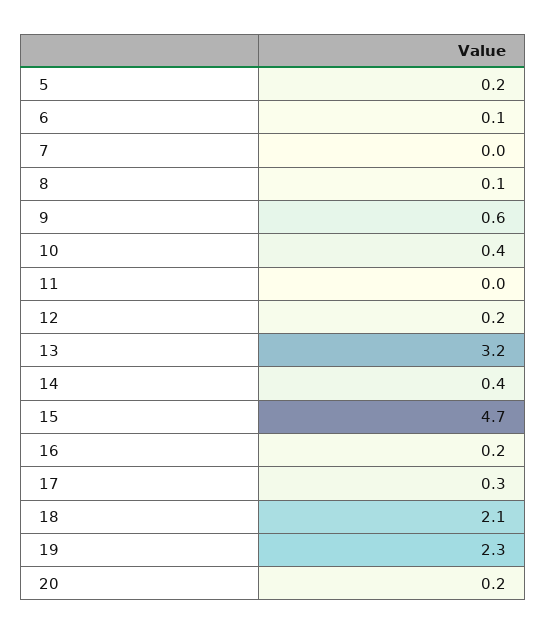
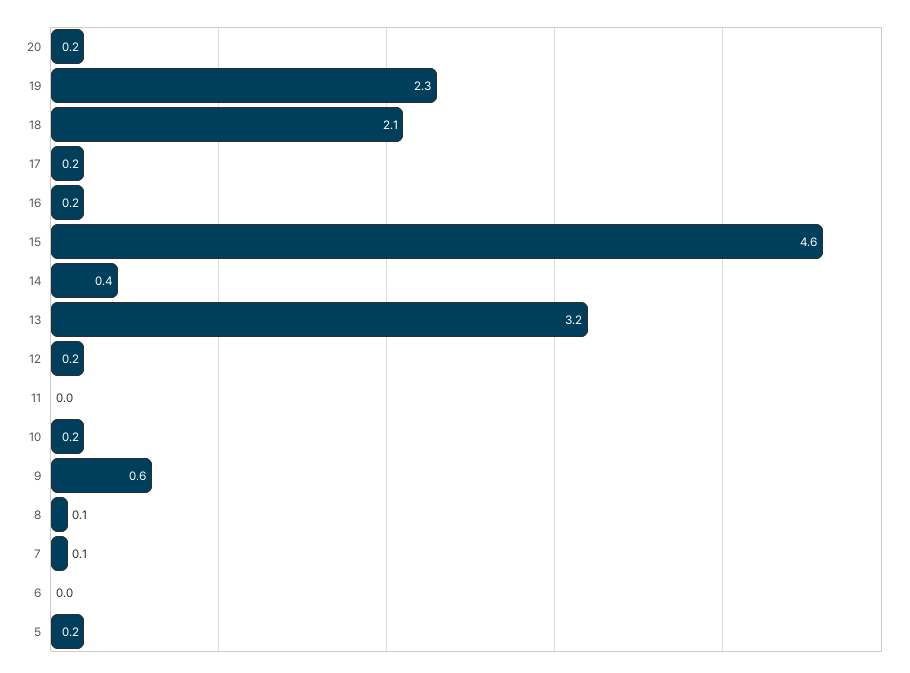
6: 0.1 -> 0
7: 0 -> 0.1
10: 0.4 -> 0.2
15: 4.7 -> 4.6
17: 0.3 -> 0.2

